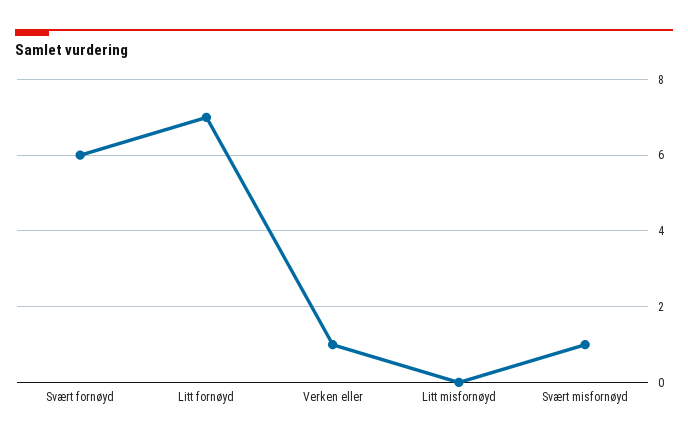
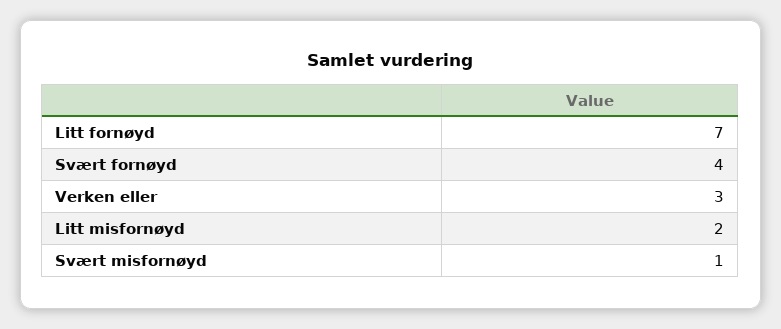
Svært fornøyd: 6 -> 4
Verken eller: 1 -> 3
Litt misfornøyd: 0 -> 2

